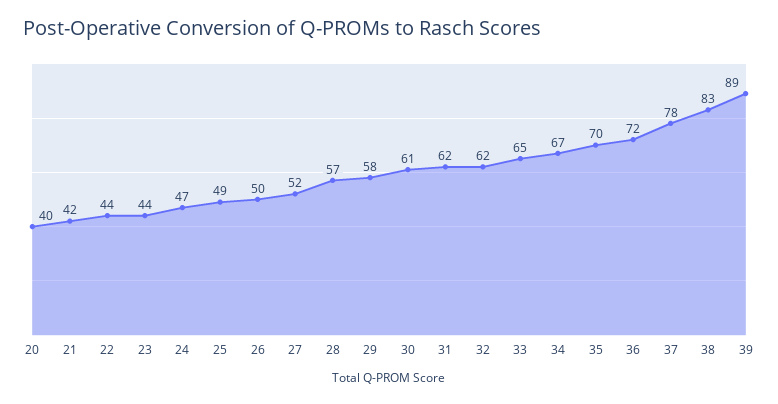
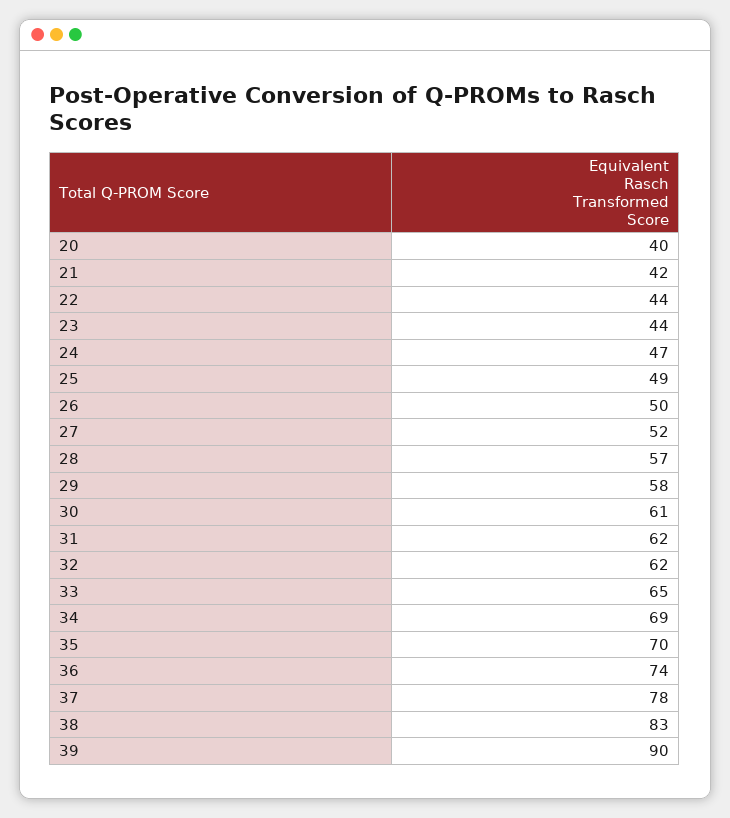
34: 67 -> 69
36: 72 -> 74
39: 89 -> 90

